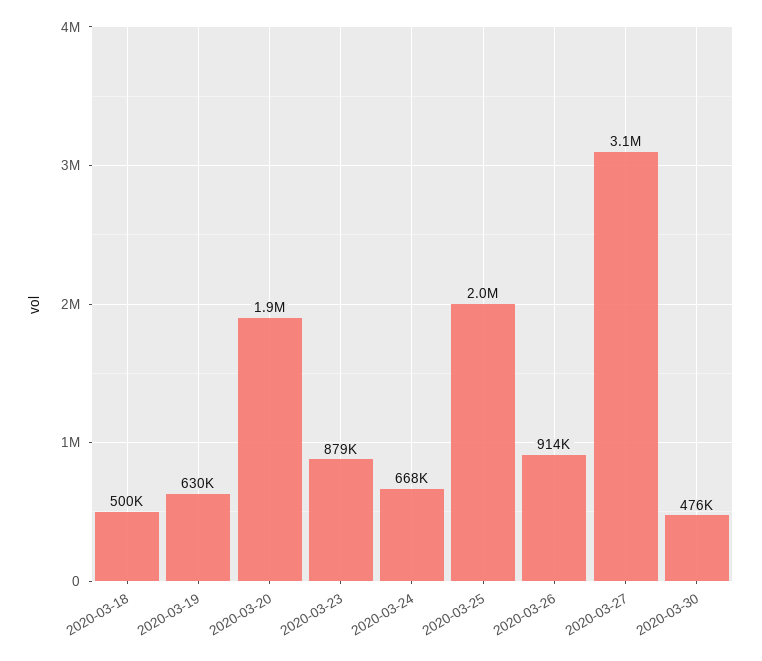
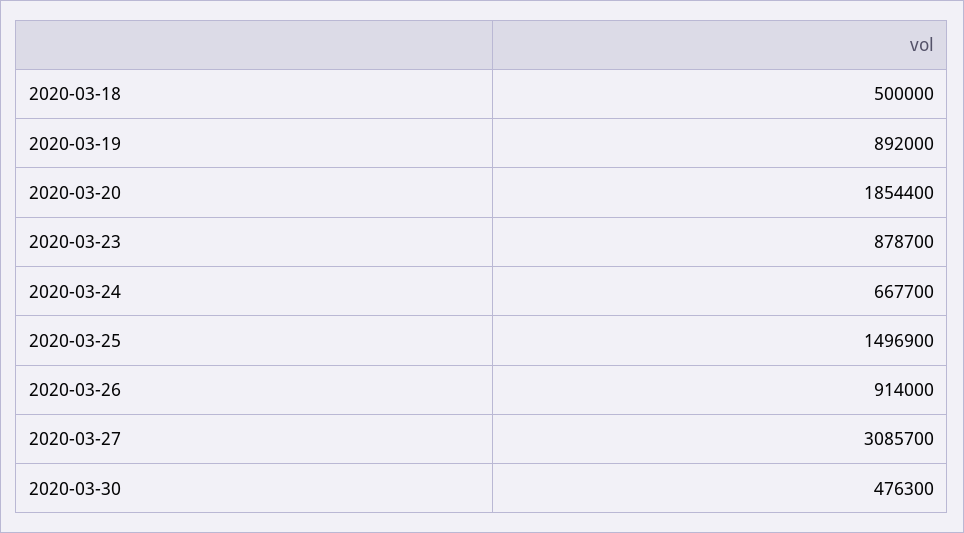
2020-03-19: 630000 -> 892000
2020-03-25: 2000000 -> 1496900

